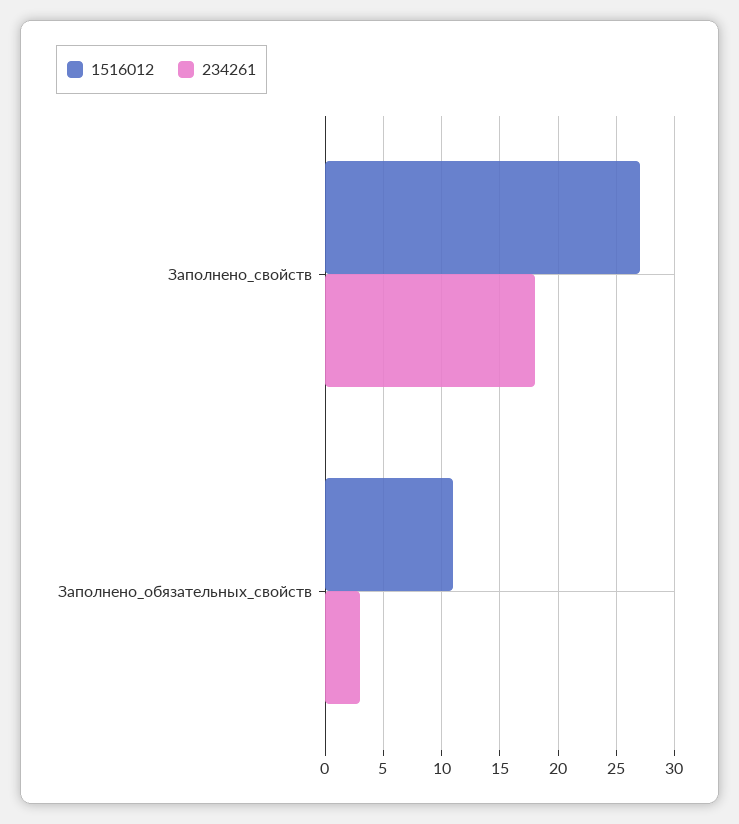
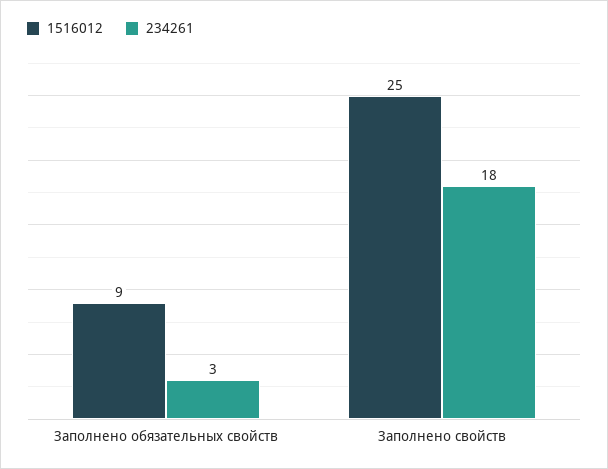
1516012, Заполнено_свойств: 27 -> 25
1516012, Заполнено_обязательных_свойств: 11 -> 9

